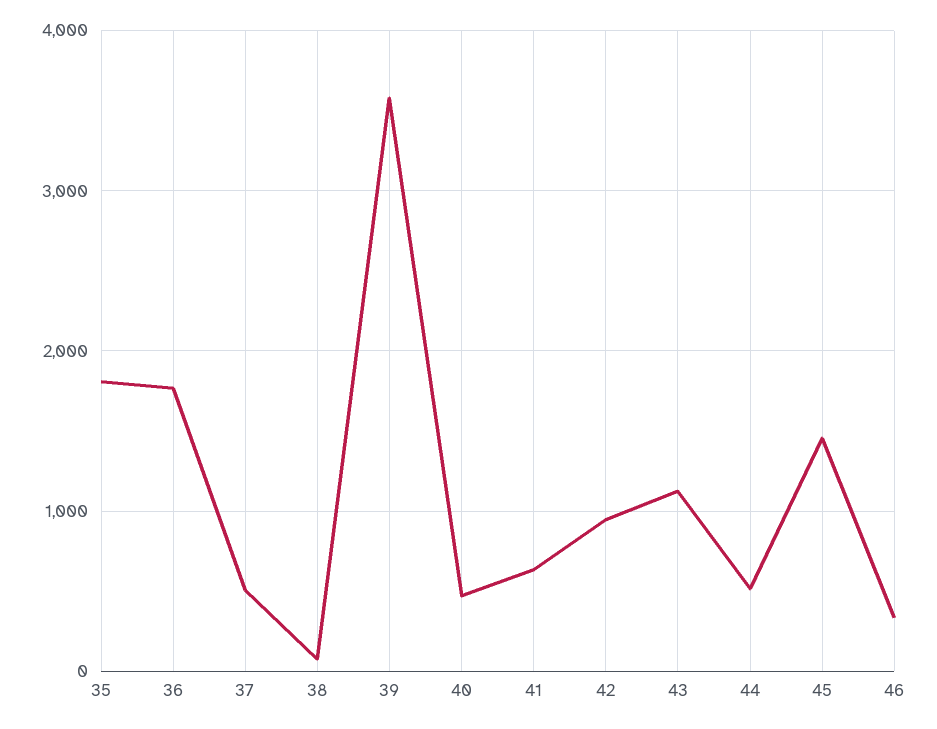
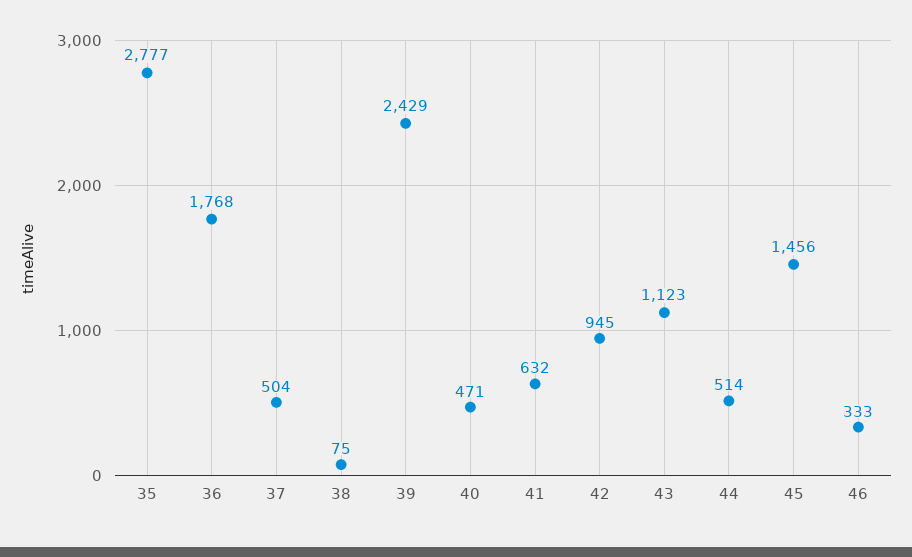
35: 1800 -> 2777
39: 3600 -> 2429

